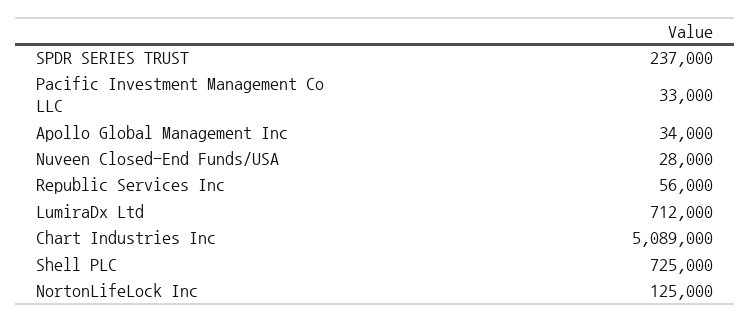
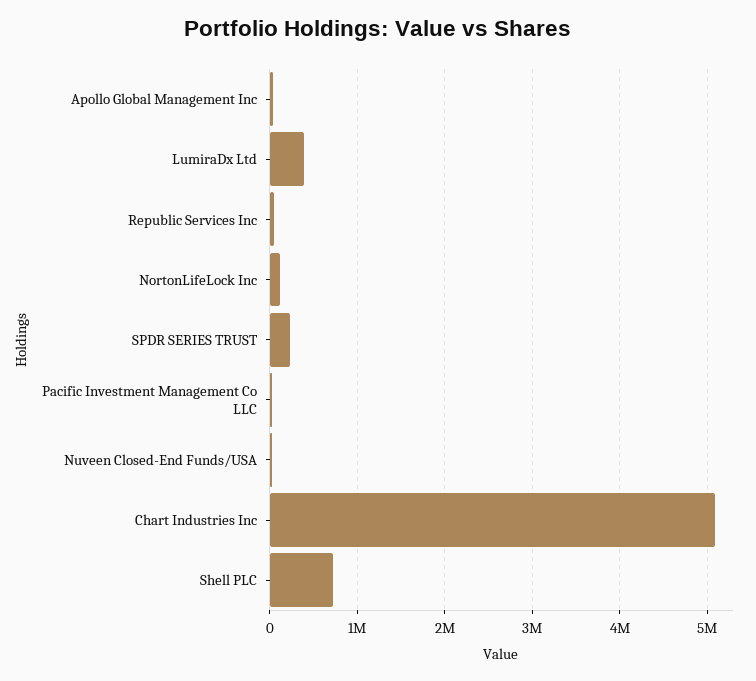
LumiraDx Ltd: 712000 -> 400000

